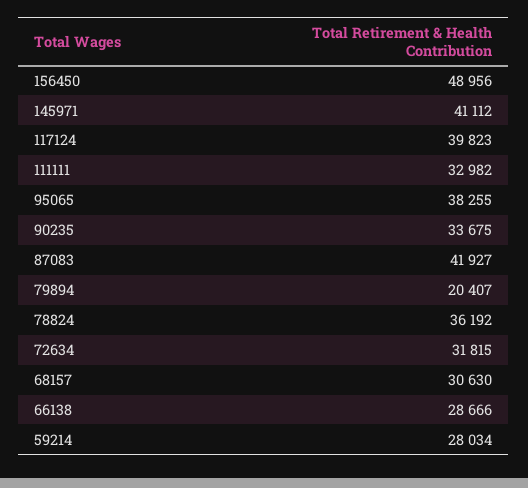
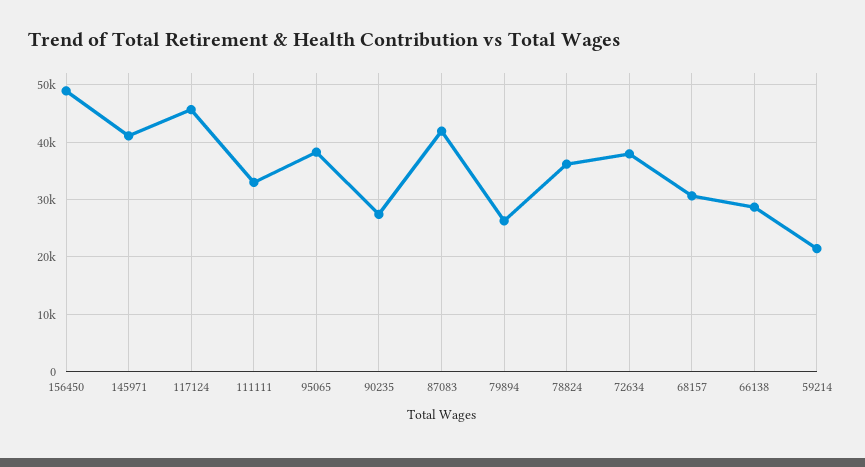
117124: 39823 -> 46000
90235: 33675 -> 28000
79894: 20407 -> 26000
72634: 31815 -> 38000
59214: 28034 -> 22000

